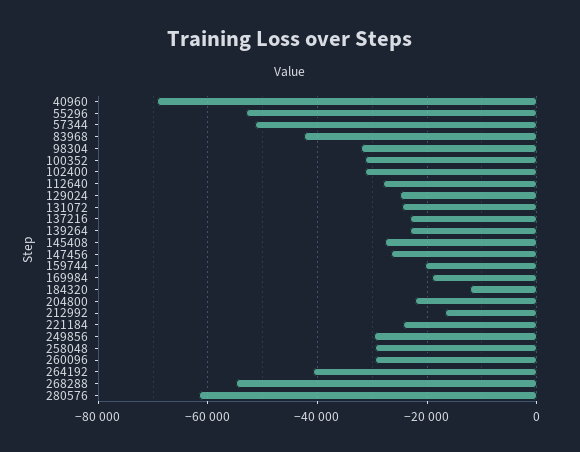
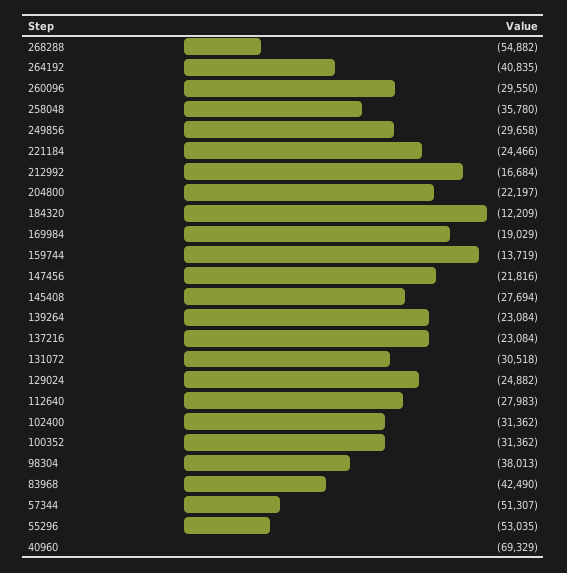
98304: -32000 -> -38013
131072: -24000 -> -30518
147456: -26000 -> -21816
159744: -20000 -> -13719
258048: -30000 -> -35780
280576: -62000 -> none

